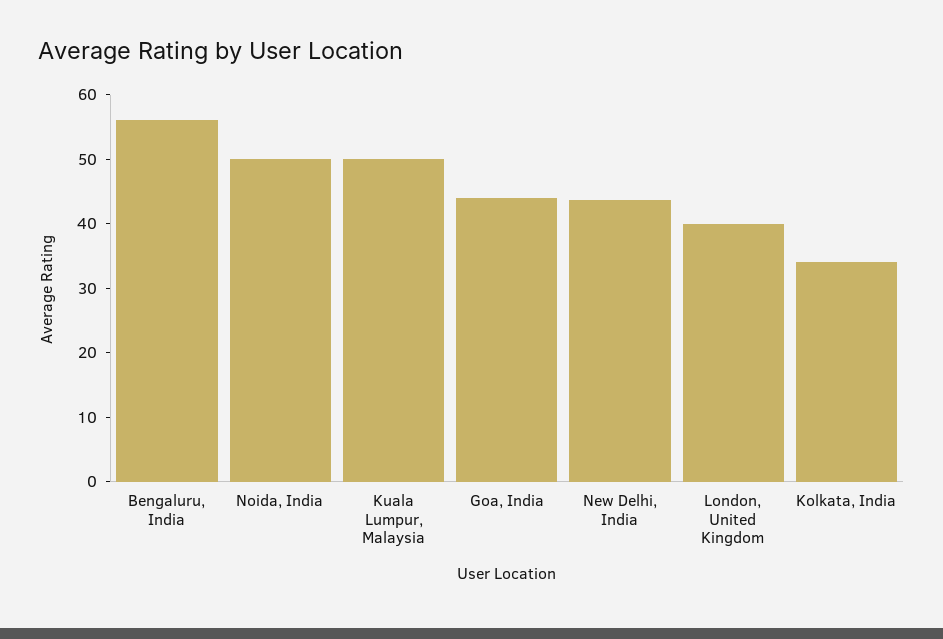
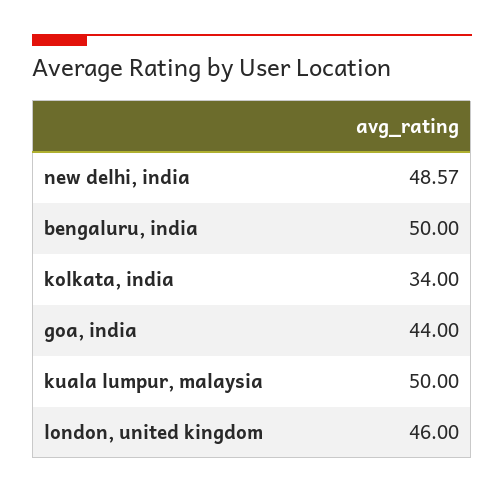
Bengaluru, India: 56 -> 50
Noida, India: 50 -> none
New Delhi, India: 44 -> 48.57
London, United Kingdom: 40 -> 46

